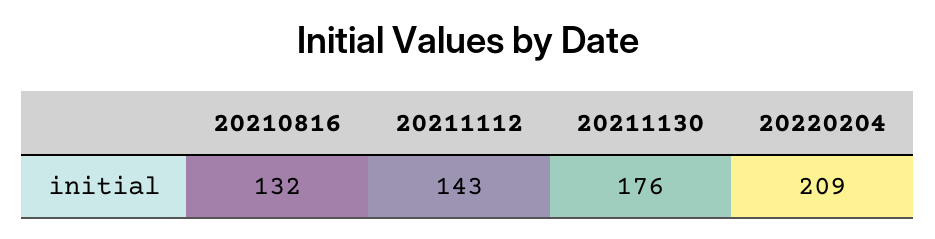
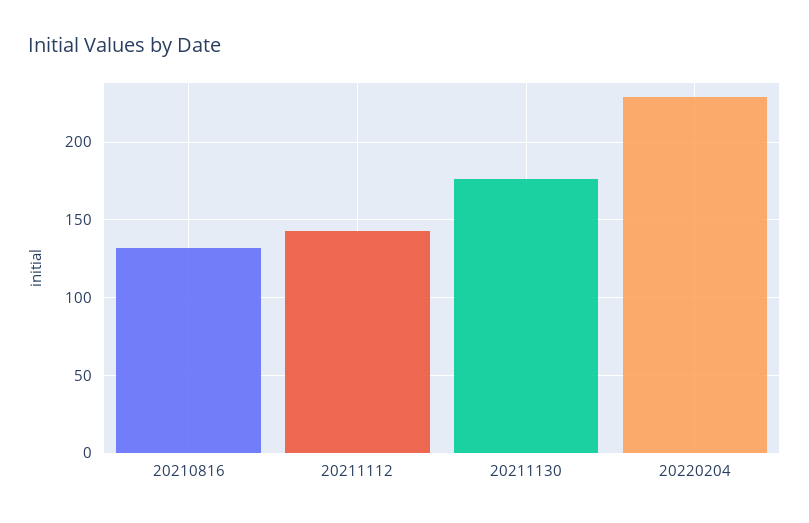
20220204: 209 -> 230

